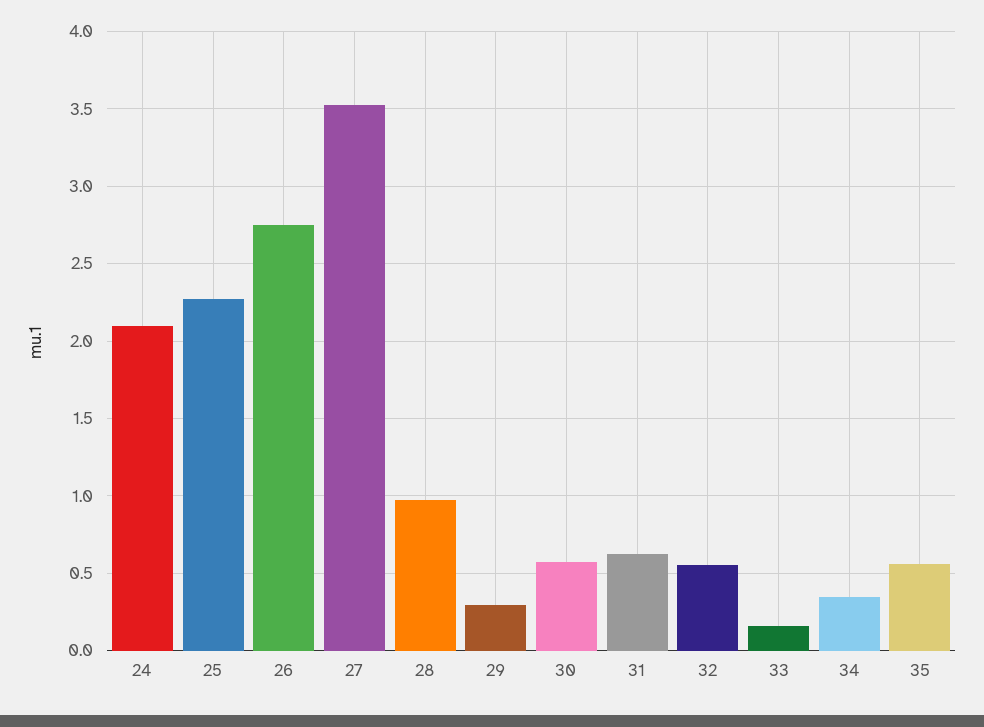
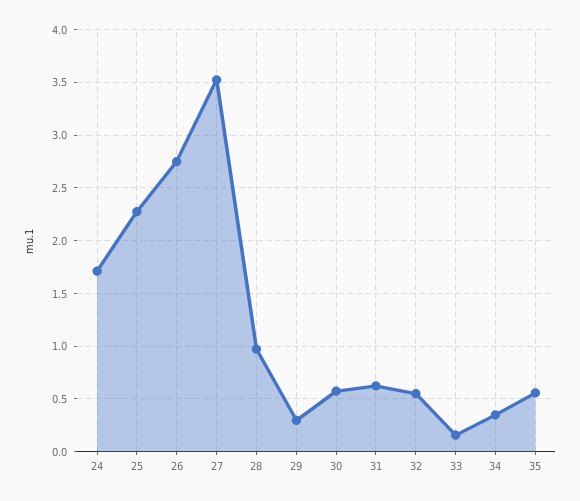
24: 2.1 -> 1.7

